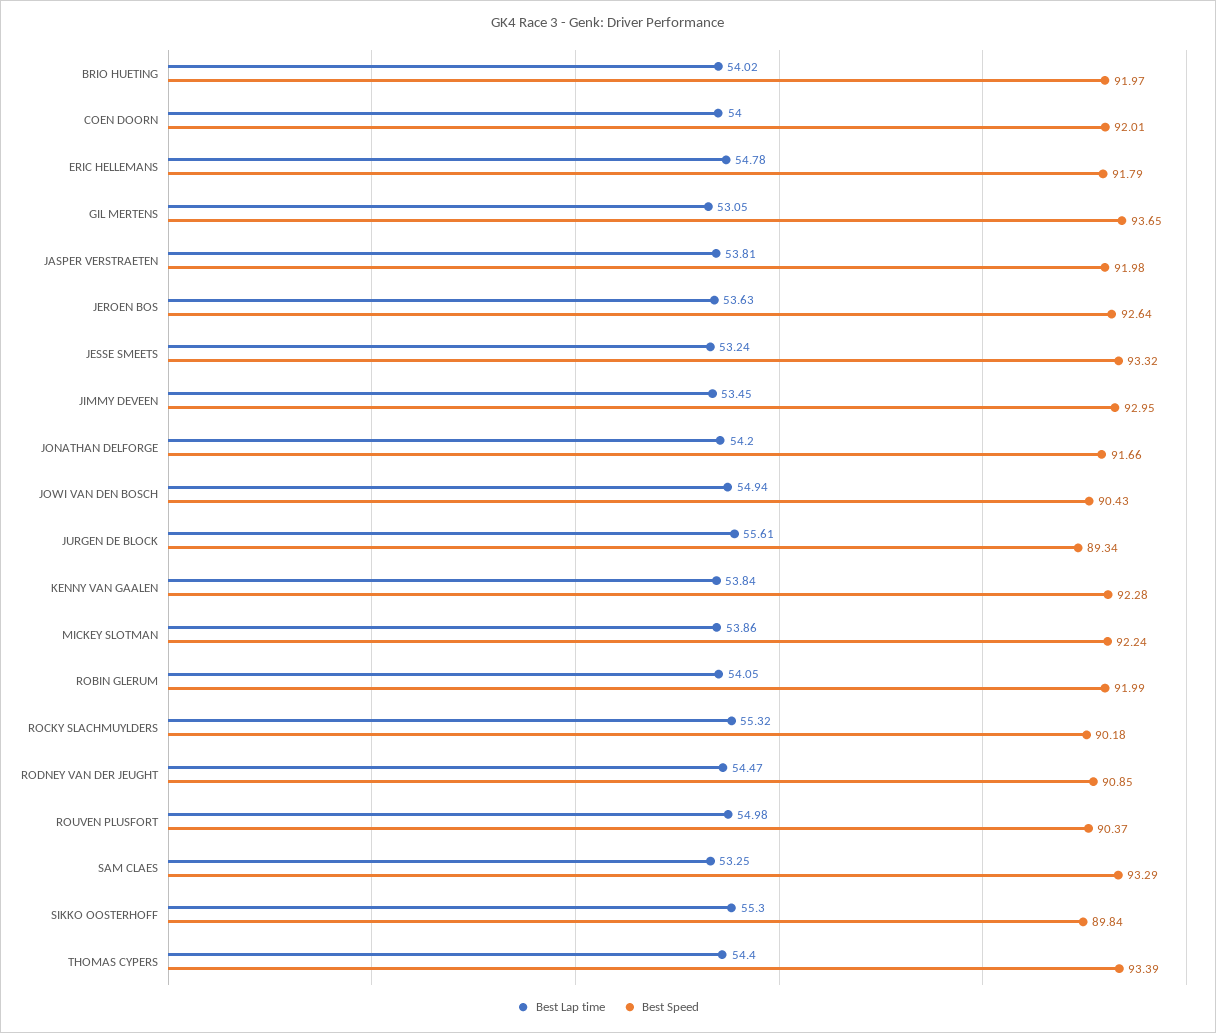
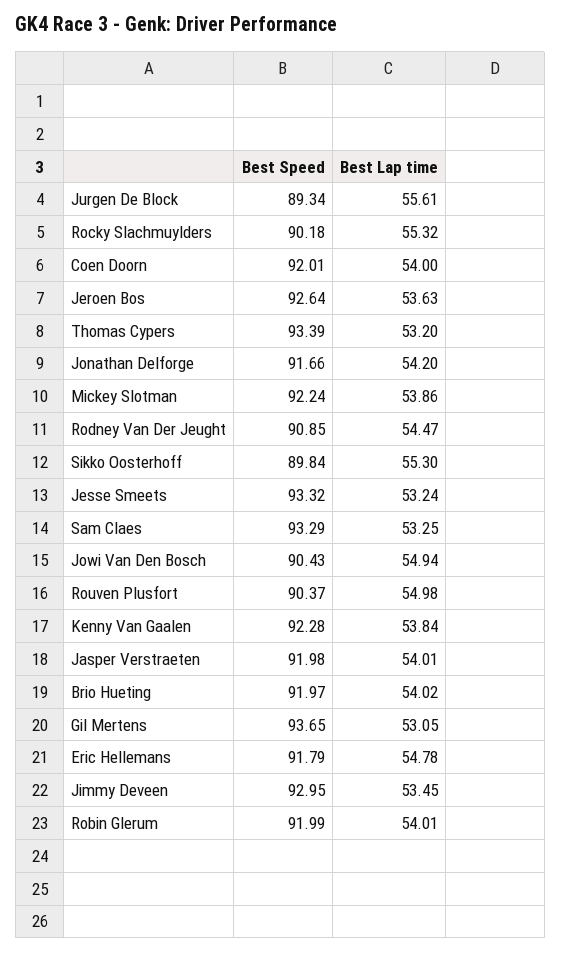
Best Lap time, JASPER VERSTRAETEN: 53.81 -> 54.01
Best Lap time, ROBIN GLERUM: 54.05 -> 54.01
Best Lap time, THOMAS CYPERS: 54.4 -> 53.2

